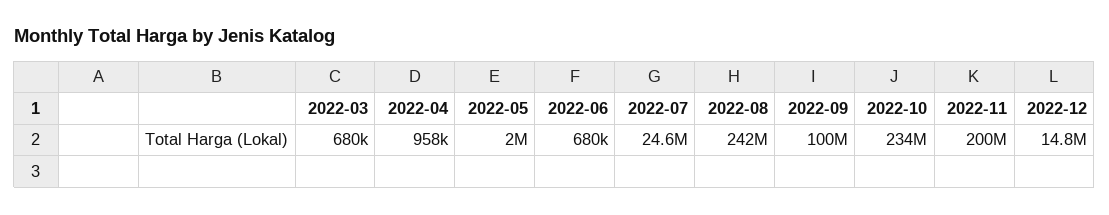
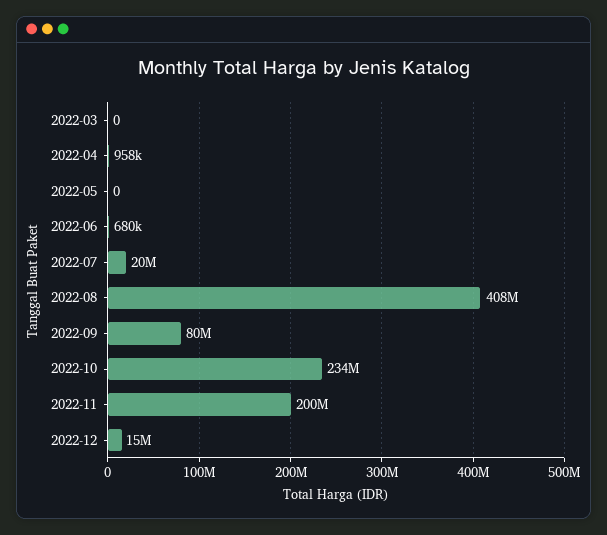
2022-03: 680000 -> 0
2022-05: 2000000 -> 0
2022-07: 24600000 -> 20000000
2022-08: 242000000 -> 408000000
2022-09: 100000000 -> 80000000

